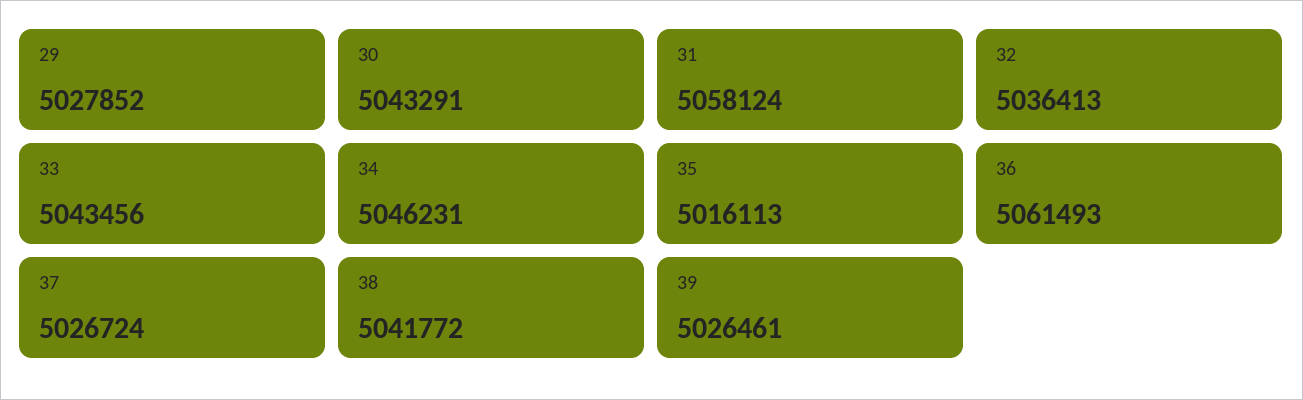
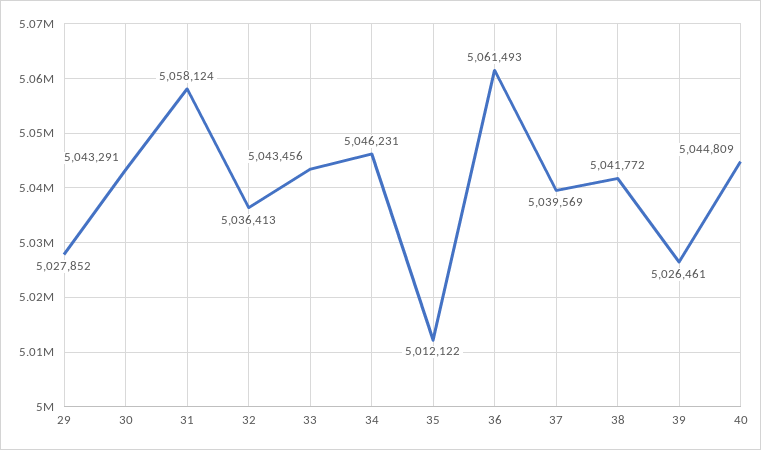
35: 5016113 -> 5012122
37: 5026724 -> 5039569
40: none -> 5044809

